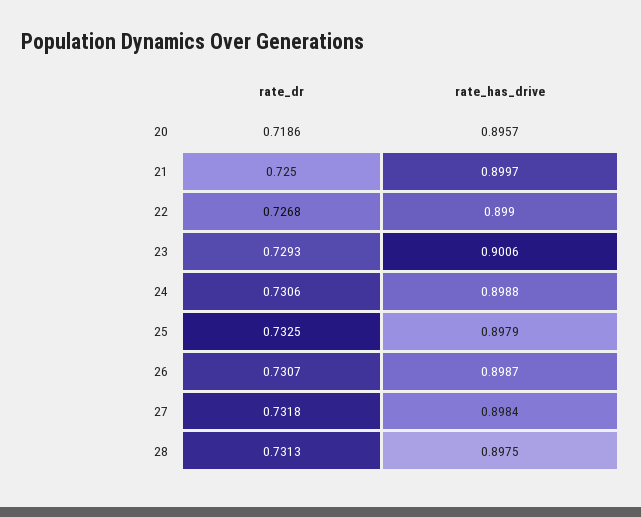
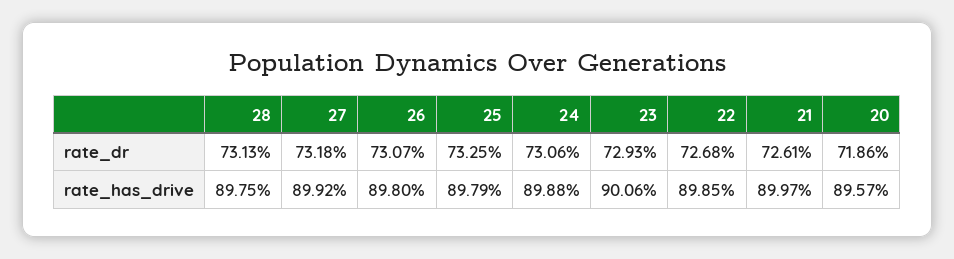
rate_dr, 21: 0.725 -> 0.7261
rate_has_drive, 22: 0.899 -> 0.8985
rate_has_drive, 26: 0.8987 -> 0.898
rate_has_drive, 27: 0.8984 -> 0.8992

